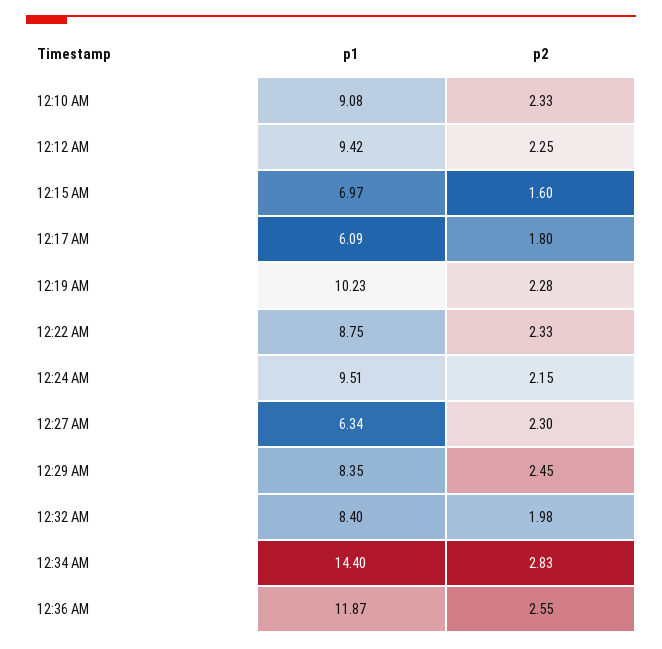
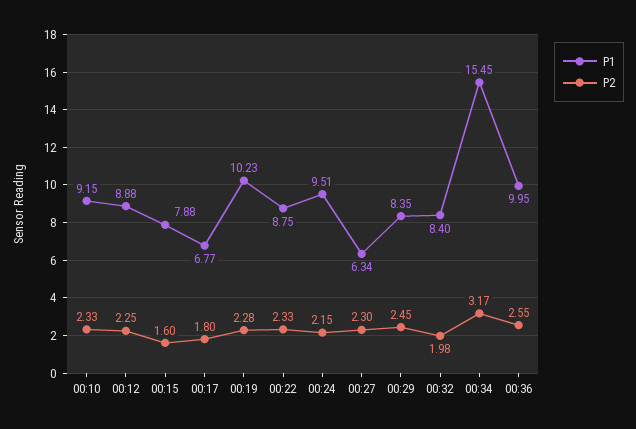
p1, 12:10 AM: 9.08 -> 9.15
p1, 12:12 AM: 9.42 -> 8.88
p1, 12:15 AM: 6.97 -> 7.88
p1, 12:17 AM: 6.09 -> 6.77
p1, 12:34 AM: 14.4 -> 15.45
p2, 12:34 AM: 2.83 -> 3.17
p1, 12:36 AM: 11.87 -> 9.95

